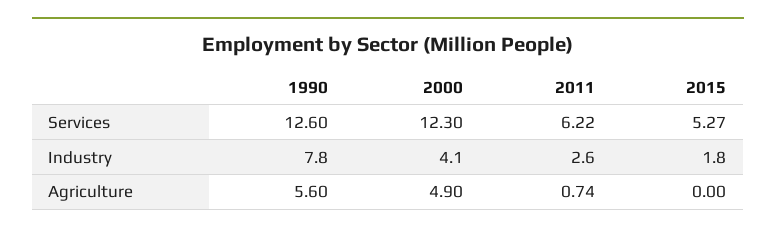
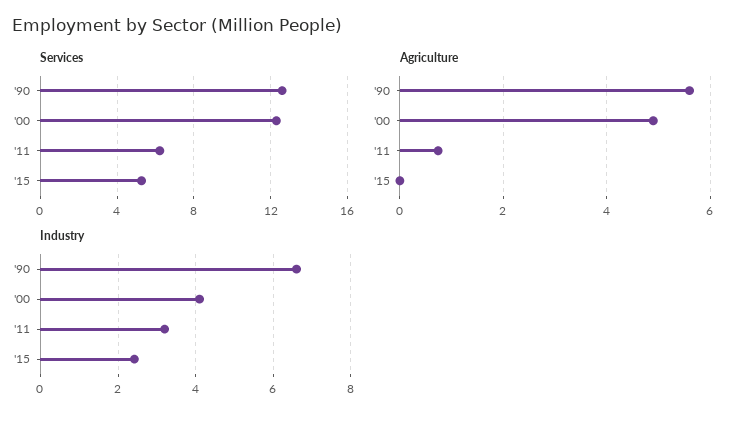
Industry, 1990: 7.8 -> 6.6
Industry, 2011: 2.6 -> 3.2
Industry, 2015: 1.8 -> 2.4

